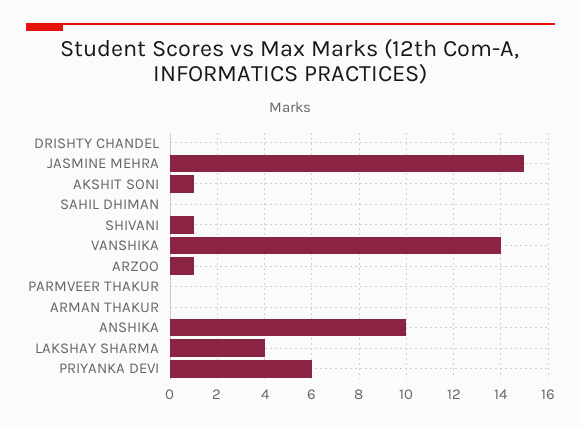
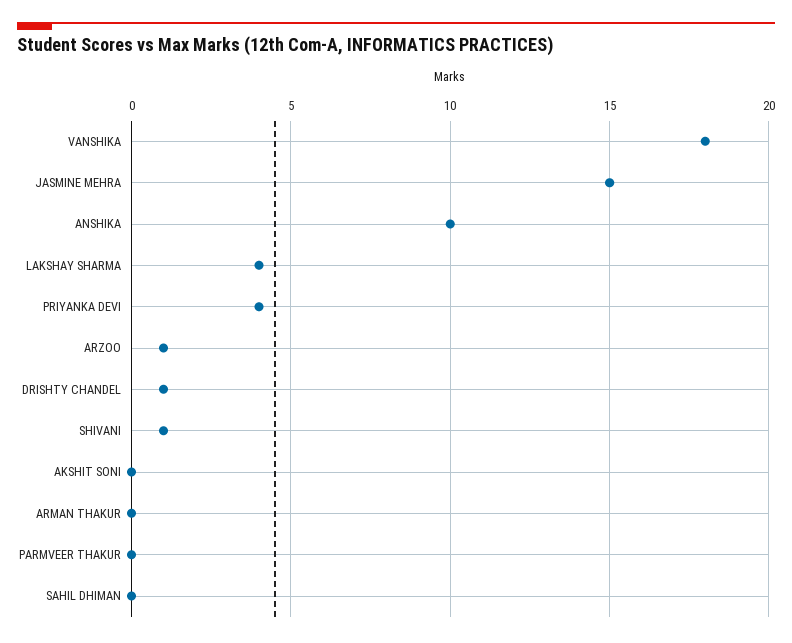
DRISHTY CHANDEL: 0 -> 1
AKSHIT SONI: 1 -> 0
VANSHIKA: 14 -> 18
PRIYANKA DEVI: 6 -> 4

